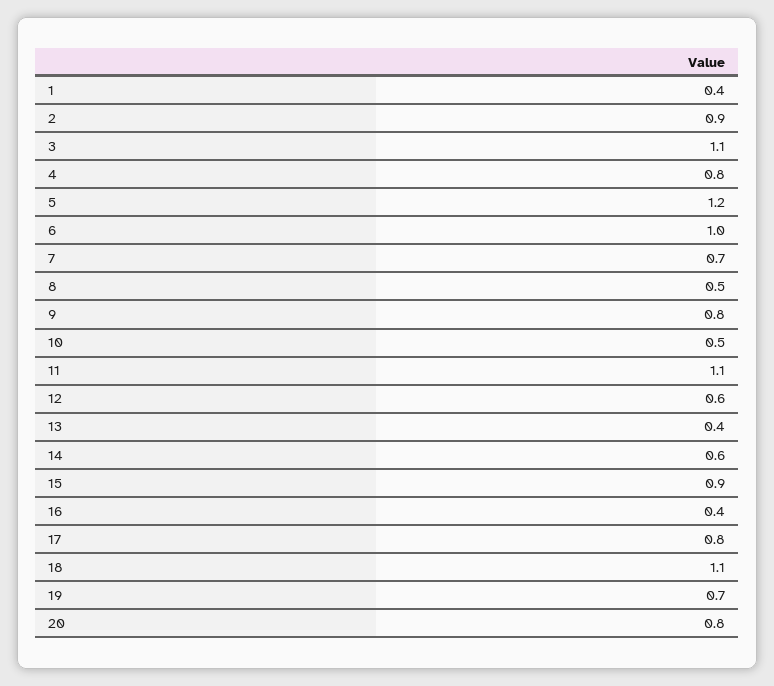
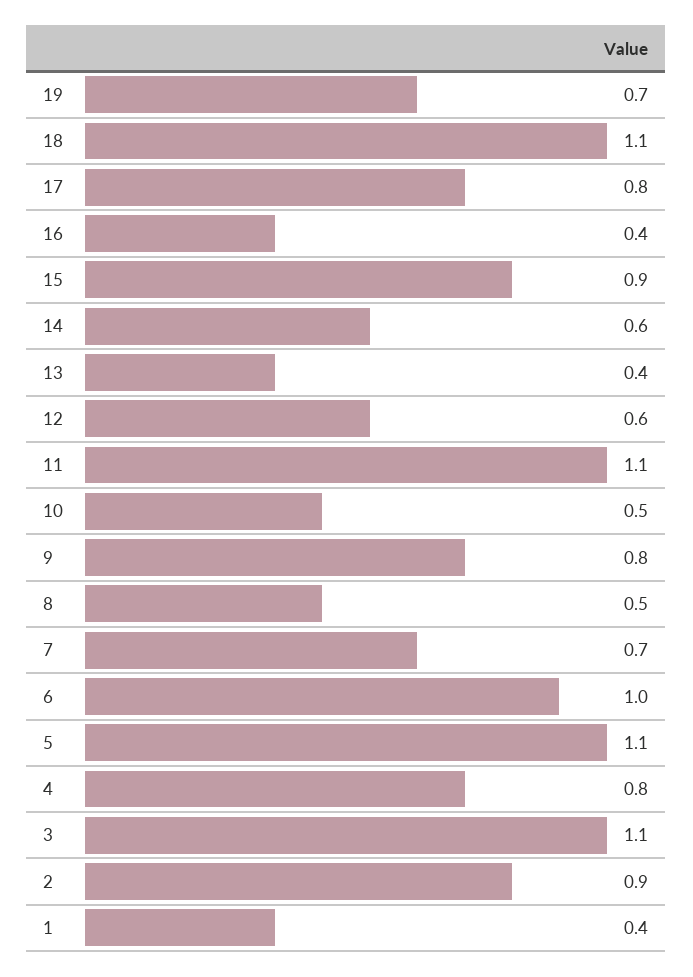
5: 1.2 -> 1.1
20: 0.8 -> none

